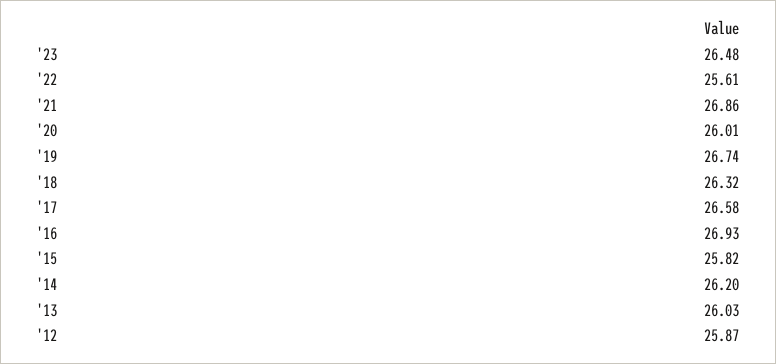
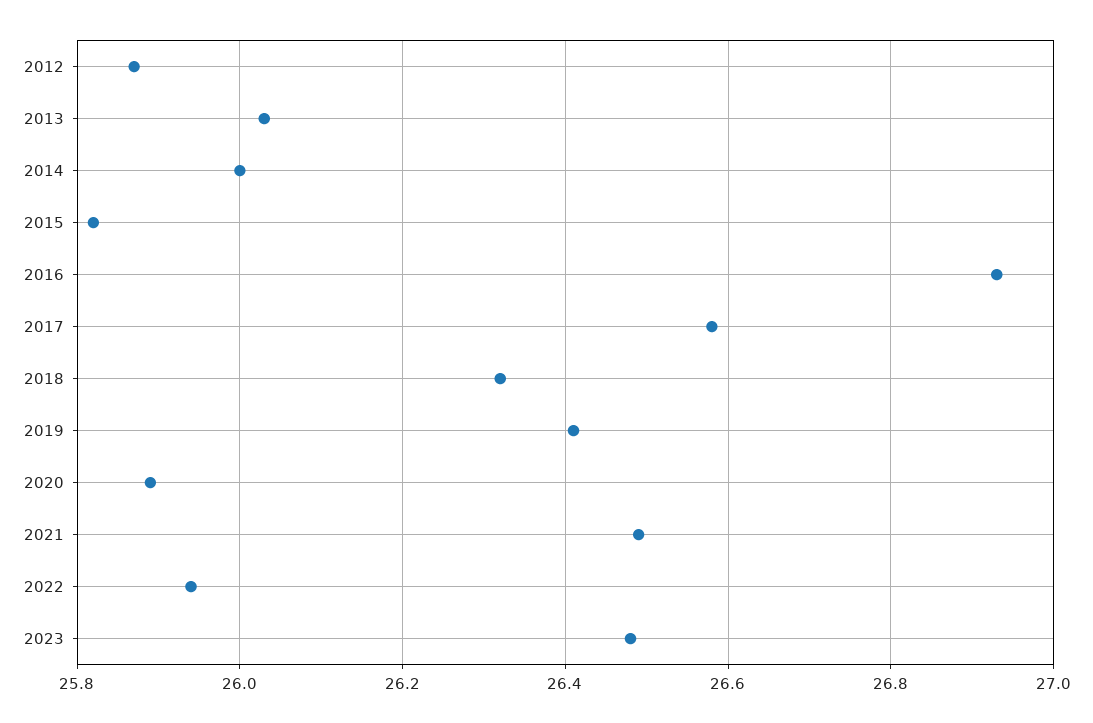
'22: 25.61 -> 25.95
'21: 26.86 -> 26.5
'20: 26.01 -> 25.9
'19: 26.74 -> 26.4
'14: 26.2 -> 26

